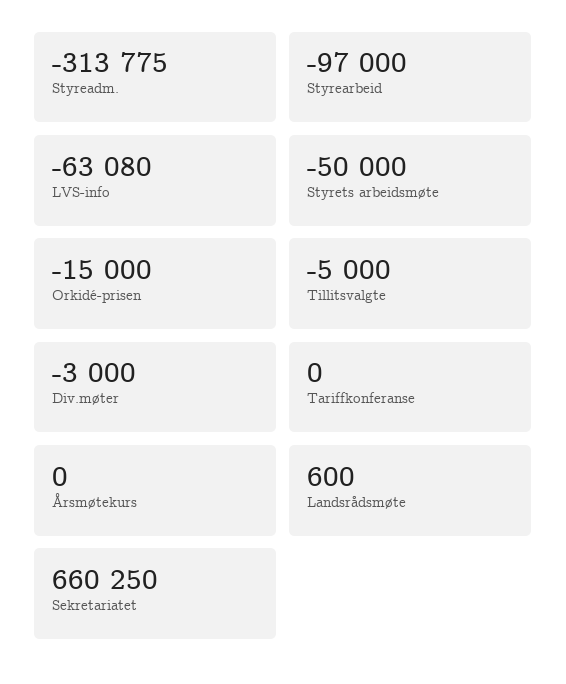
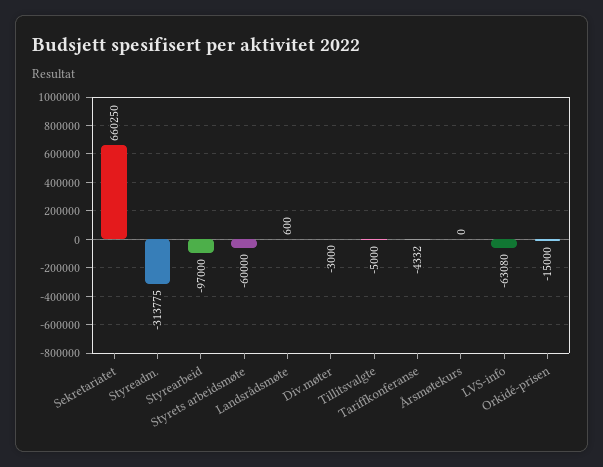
Styrets arbeidsmøte: -50000 -> -60000
Tariffkonferanse: 0 -> -4332

